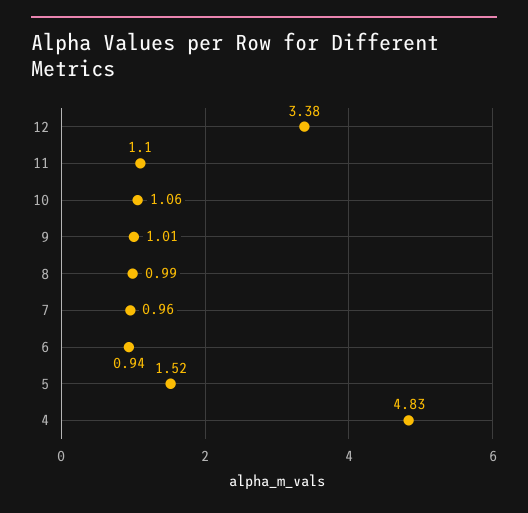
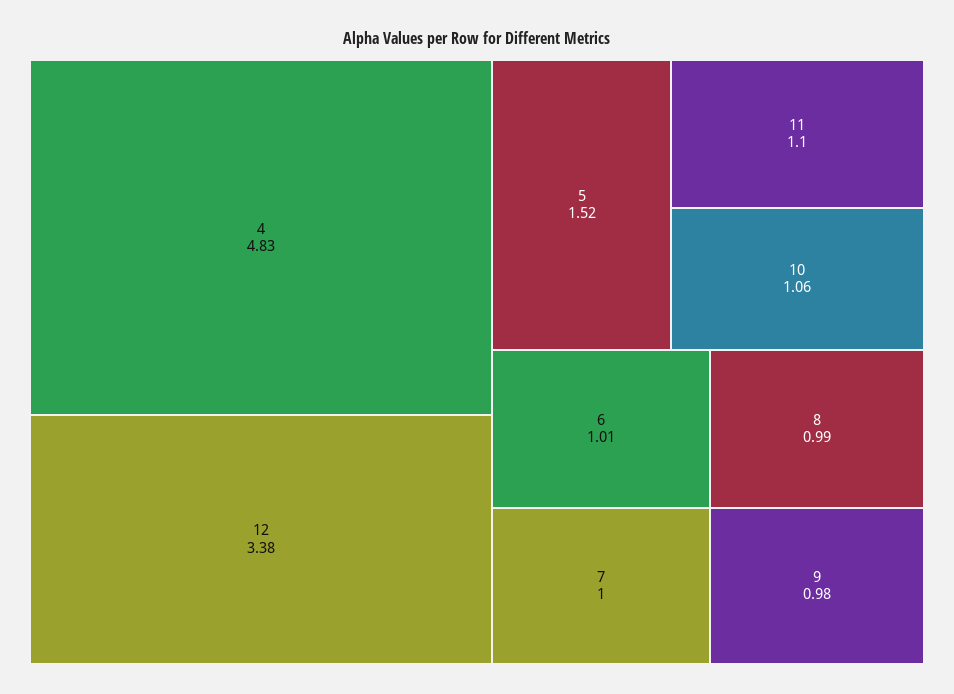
9: 1.01 -> 0.98
7: 0.96 -> 1
6: 0.94 -> 1.01

